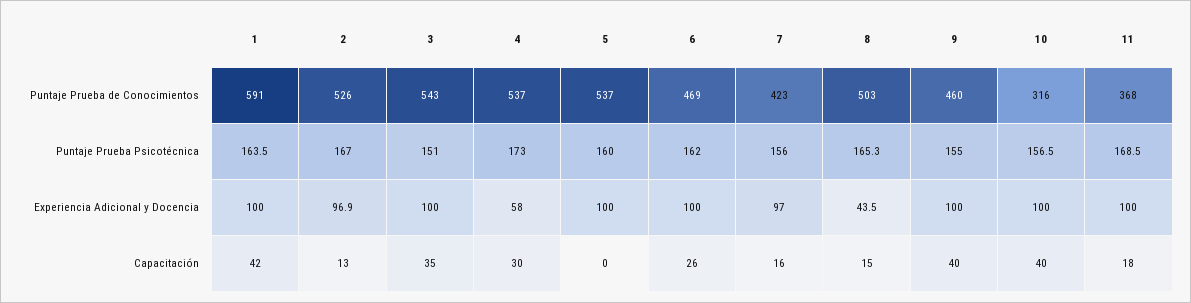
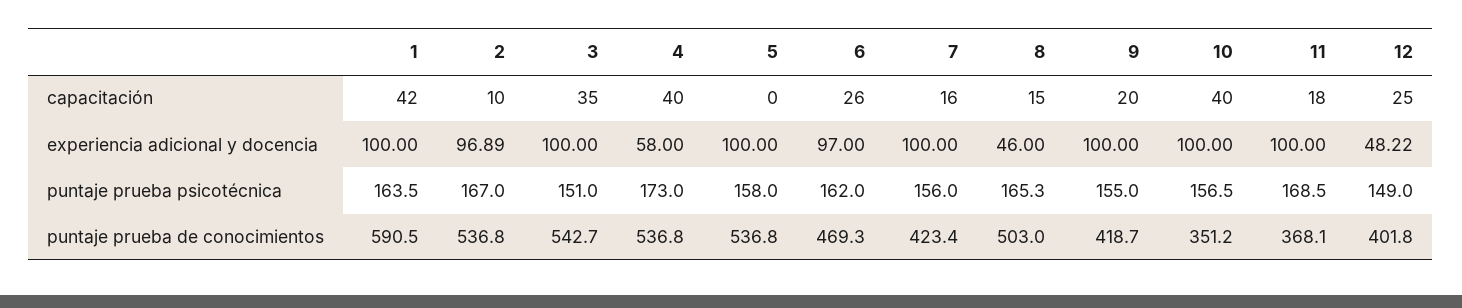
2, Puntaje Prueba de Conocimientos: 526 -> 536.8
9, Puntaje Prueba de Conocimientos: 460 -> 418.7
10, Puntaje Prueba de Conocimientos: 316 -> 351.2
5, Puntaje Prueba Psicotécnica: 160 -> 158
6, Experiencia Adicional y Docencia: 100 -> 97
7, Experiencia Adicional y Docencia: 97 -> 100
8, Experiencia Adicional y Docencia: 43.5 -> 46
2, Capacitación: 13 -> 10
4, Capacitación: 30 -> 40
9, Capacitación: 40 -> 20
12, Capacitación: none -> 25
12, Experiencia Adicional y Docencia: none -> 48.22
12, Puntaje Prueba Psicotécnica: none -> 149
12, Puntaje Prueba de Conocimientos: none -> 401.8

